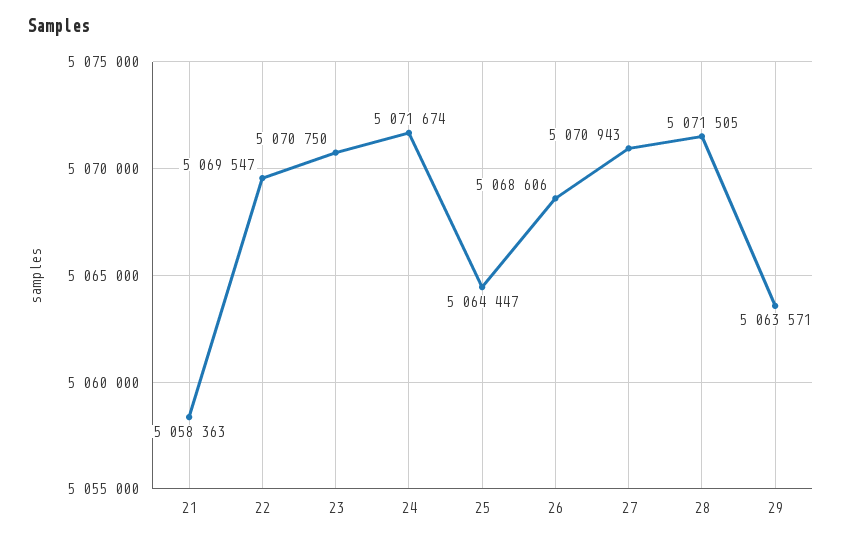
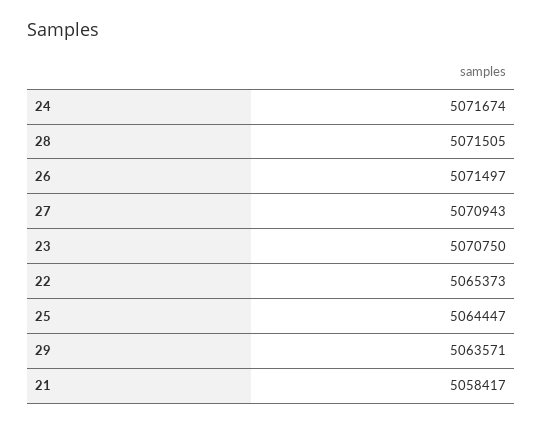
21: 5058363 -> 5058417
22: 5069547 -> 5065373
26: 5068606 -> 5071497

